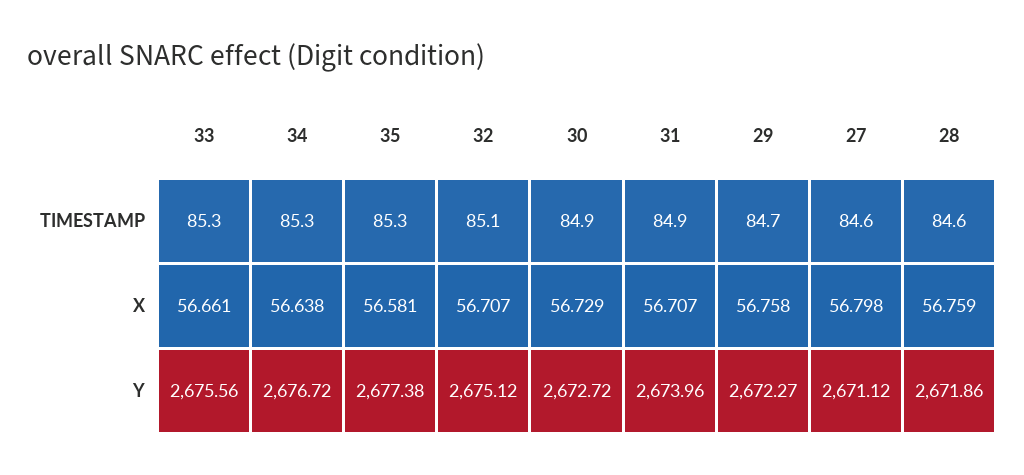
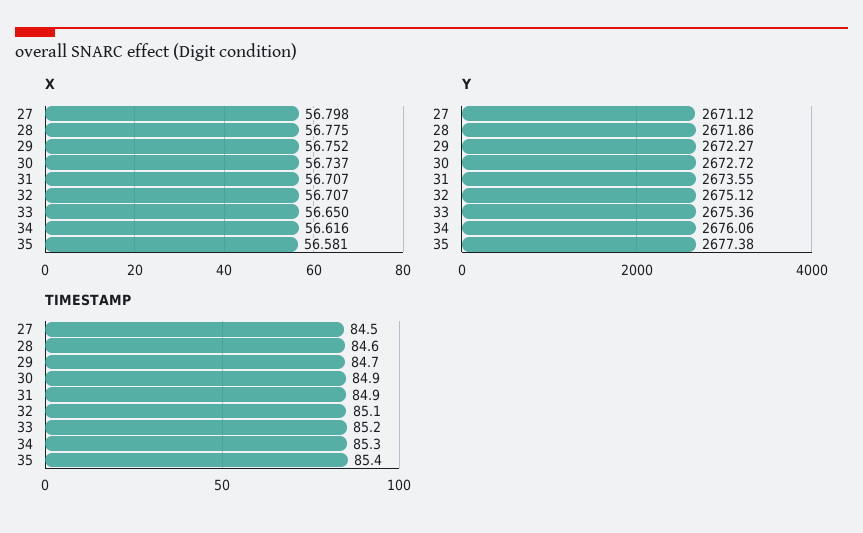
TIMESTAMP, 33: 85.3 -> 85.2
TIMESTAMP, 35: 85.3 -> 85.4
TIMESTAMP, 27: 84.6 -> 84.5
X, 33: 56.661 -> 56.65
X, 34: 56.638 -> 56.616
X, 30: 56.729 -> 56.737
X, 29: 56.758 -> 56.752
X, 28: 56.759 -> 56.775
Y, 33: 2675.56 -> 2675.36
Y, 34: 2676.72 -> 2676.06
Y, 31: 2673.96 -> 2673.55

